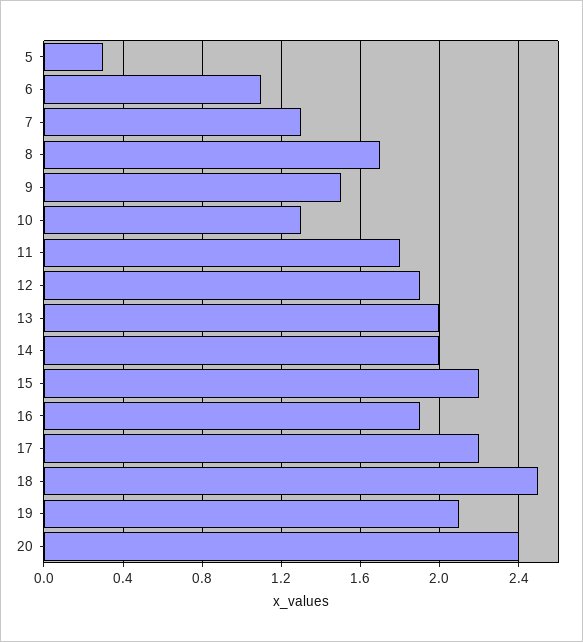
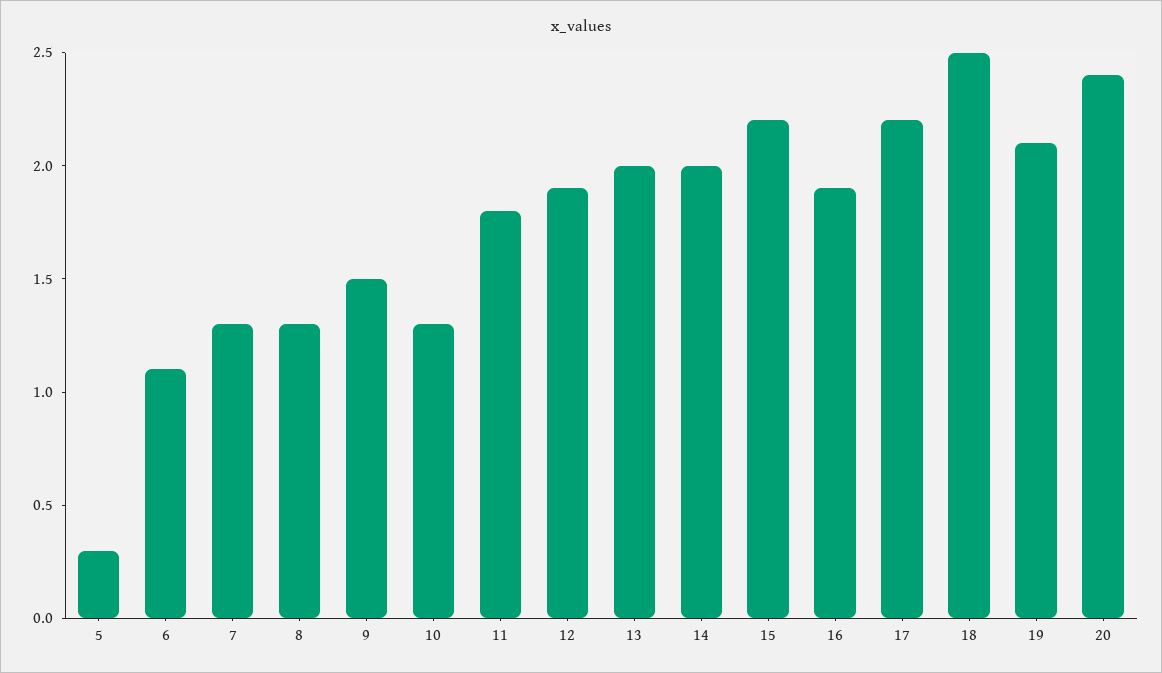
8: 1.7 -> 1.3

